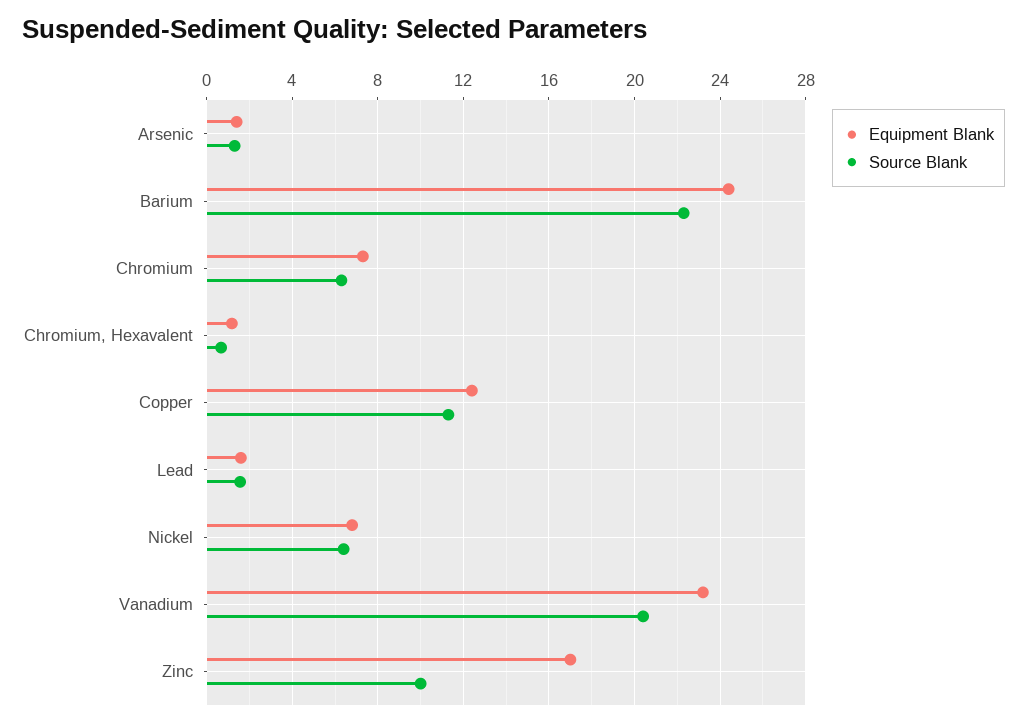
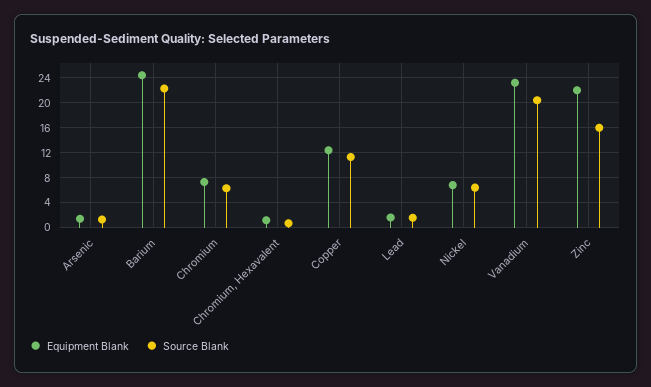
Equipment Blank, Zinc: 17 -> 22
Source Blank, Zinc: 10 -> 16

